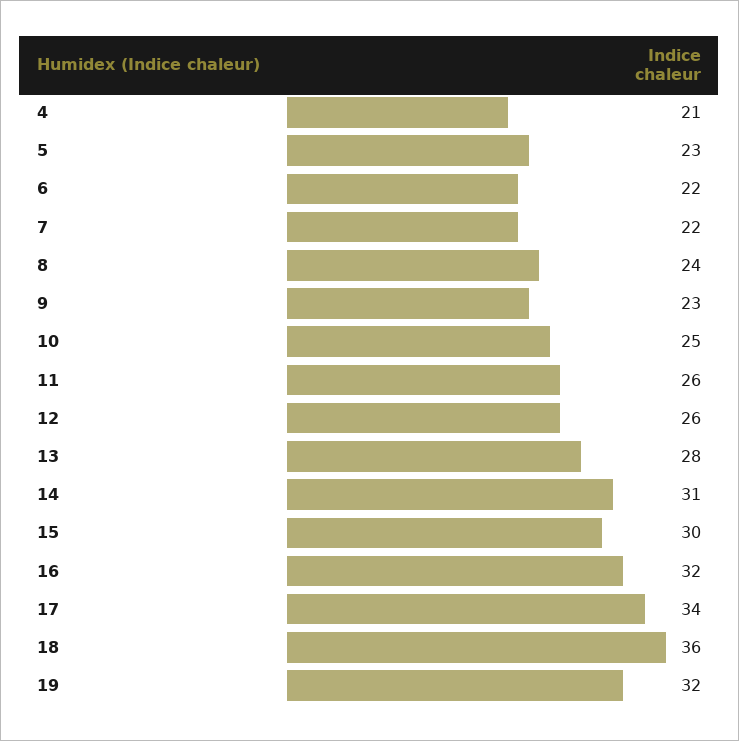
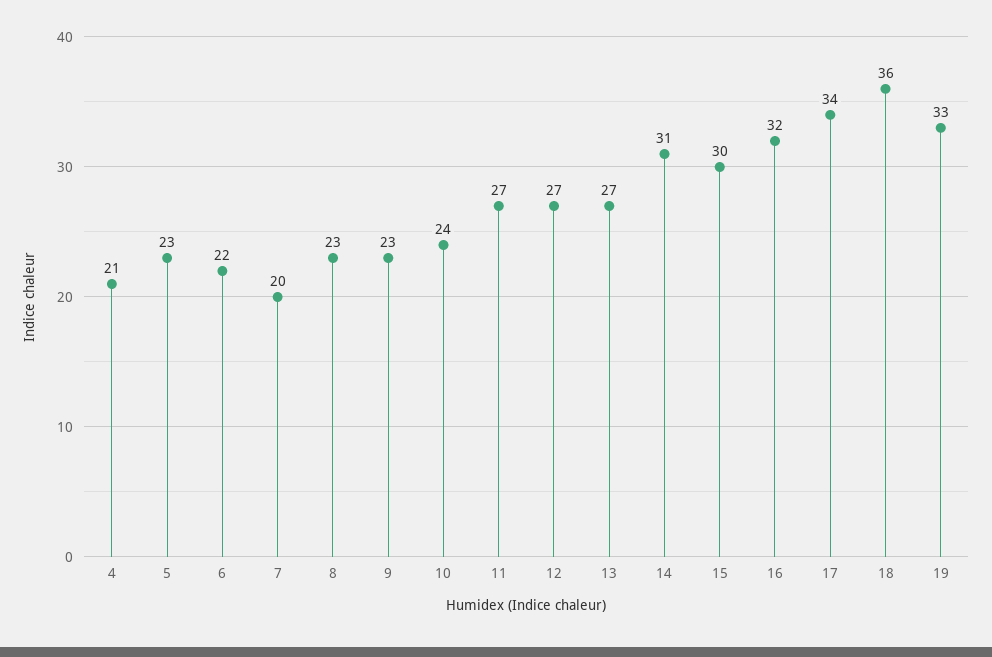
7: 22 -> 20
8: 24 -> 23
10: 25 -> 24
11: 26 -> 27
12: 26 -> 27
13: 28 -> 27
19: 32 -> 33

